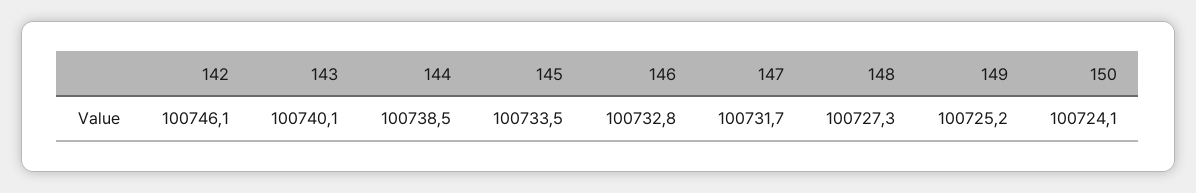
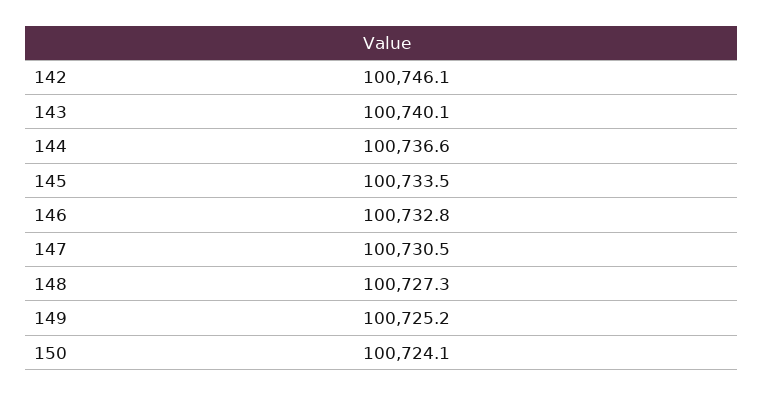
144: 100738.5 -> 100736.6
147: 100731.7 -> 100730.5

